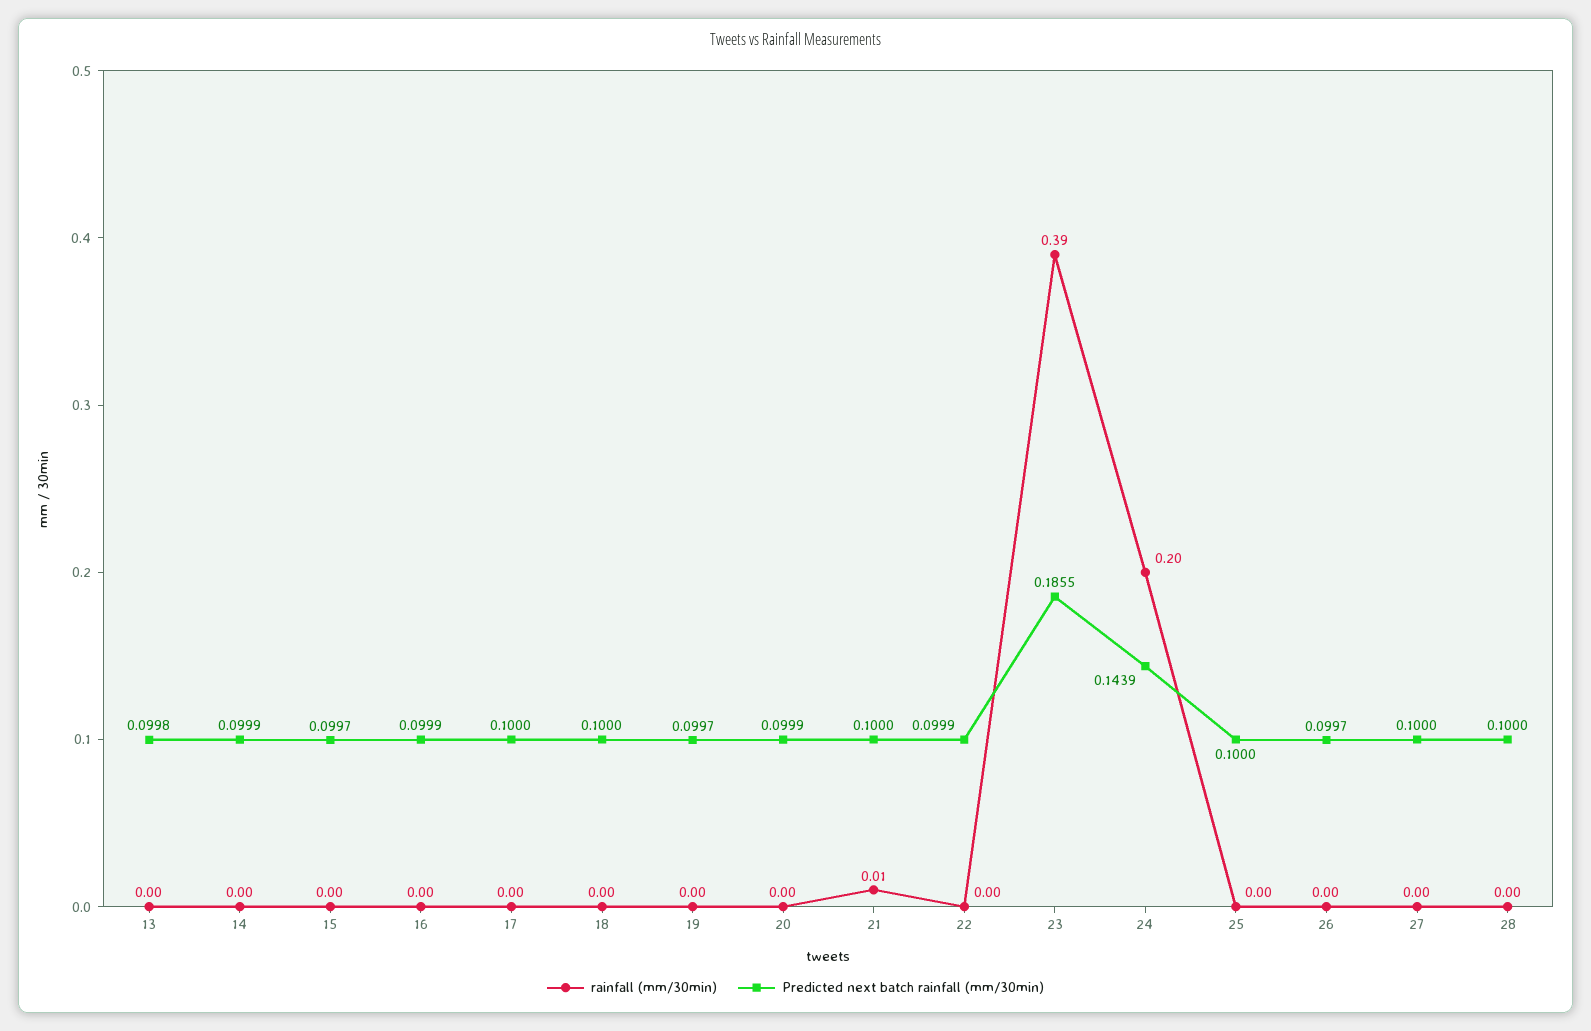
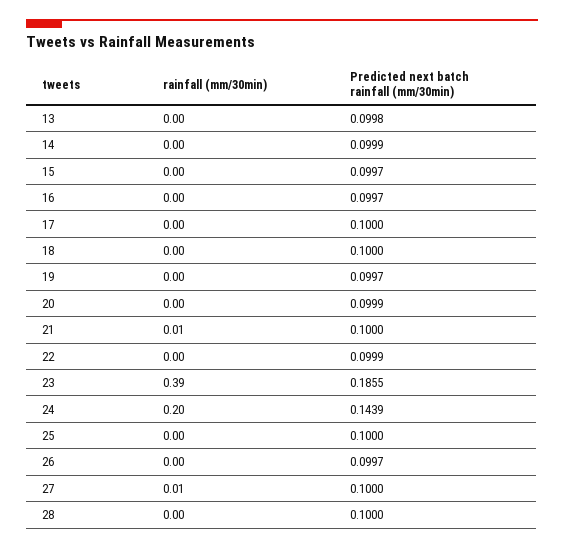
Predicted next batch rainfall (mm/30min), 16: 0.0999 -> 0.0997
rainfall (mm/30min), 27: 0 -> 0.01

